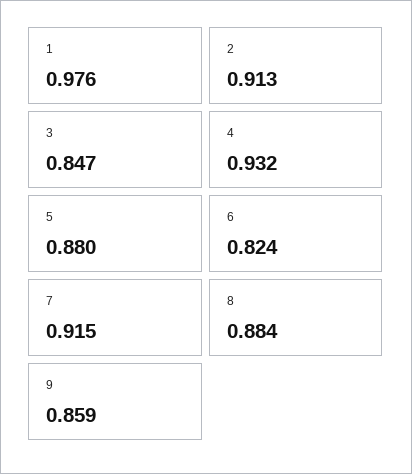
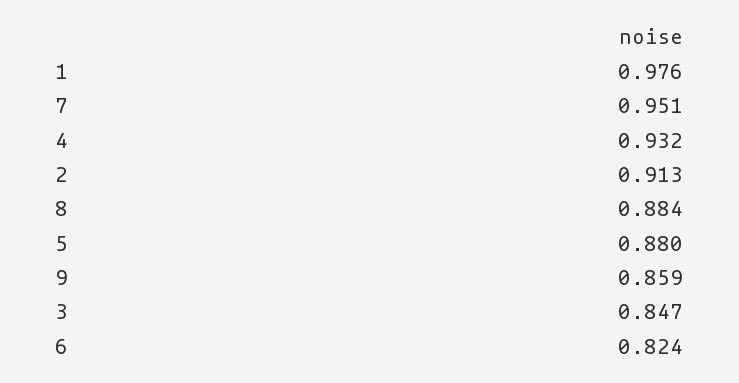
7: 0.915 -> 0.951

